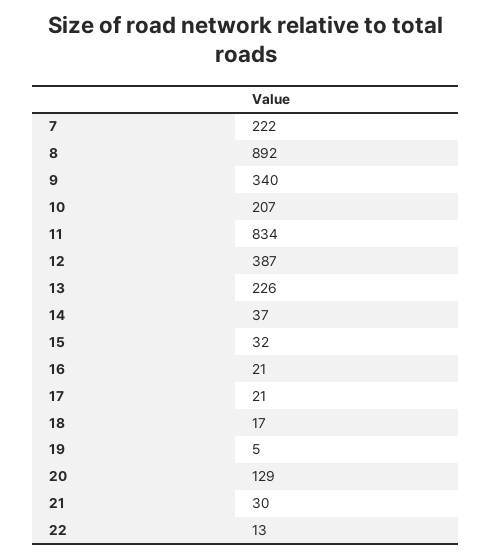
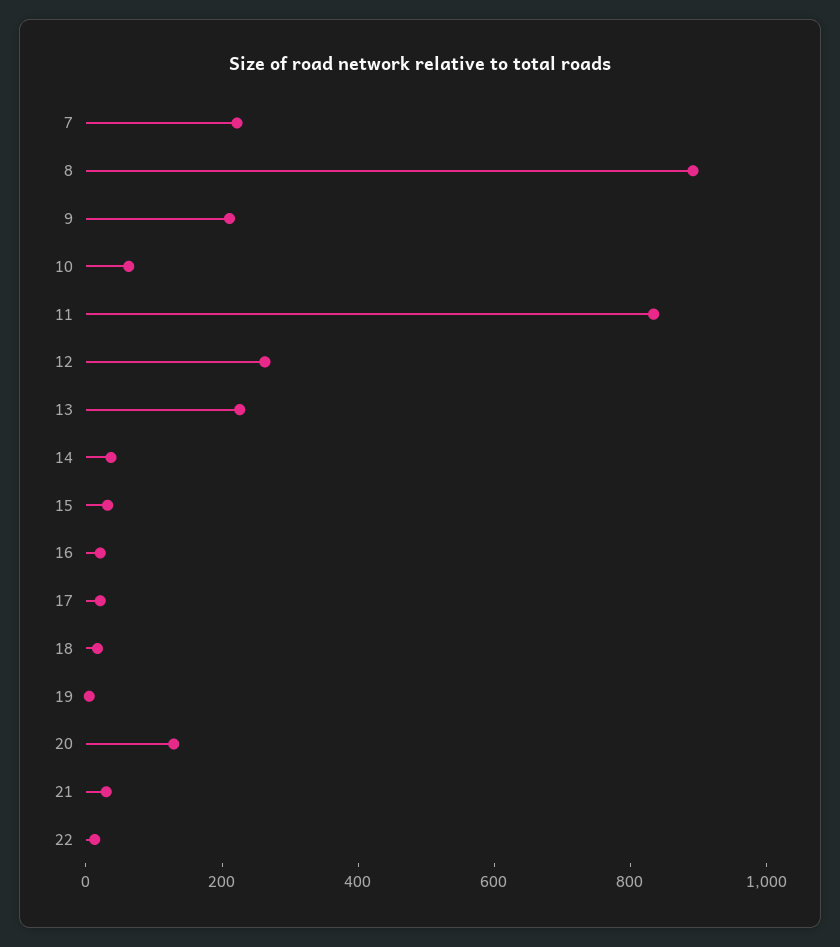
9: 340 -> 200
10: 207 -> 50
12: 387 -> 250

